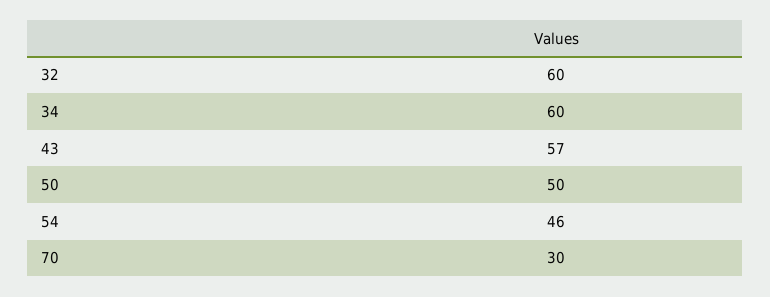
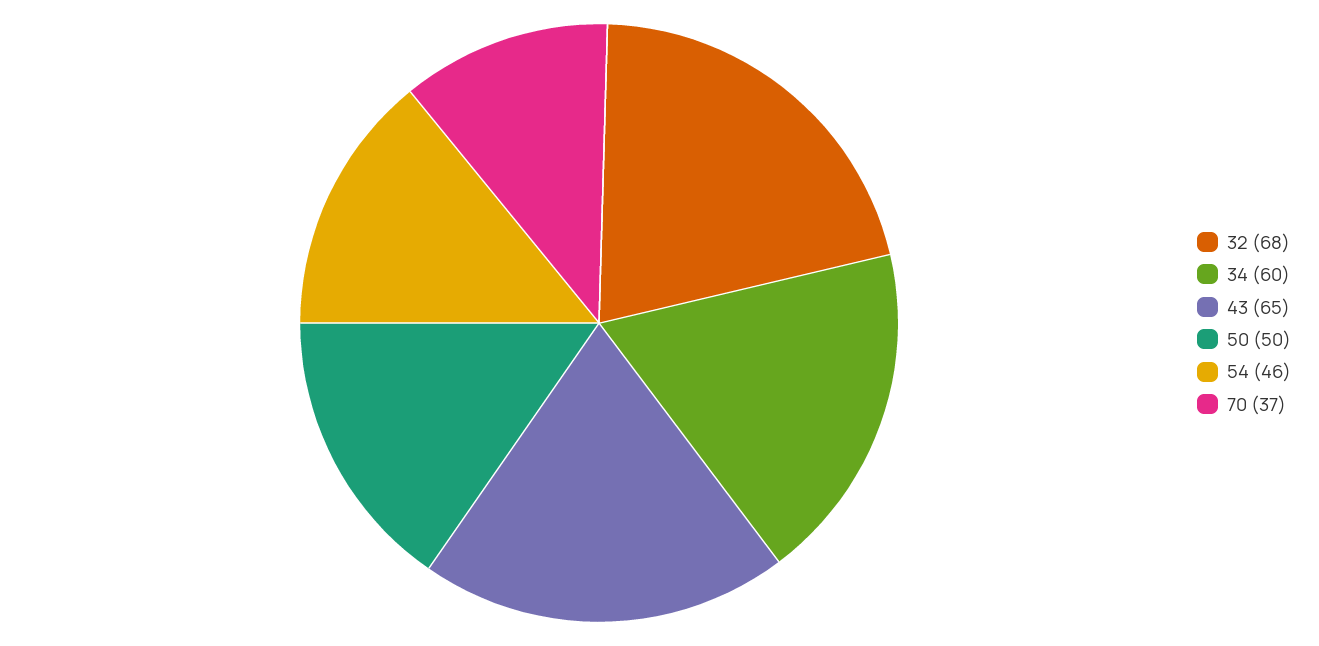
32: 60 -> 68
43: 57 -> 65
70: 30 -> 37

